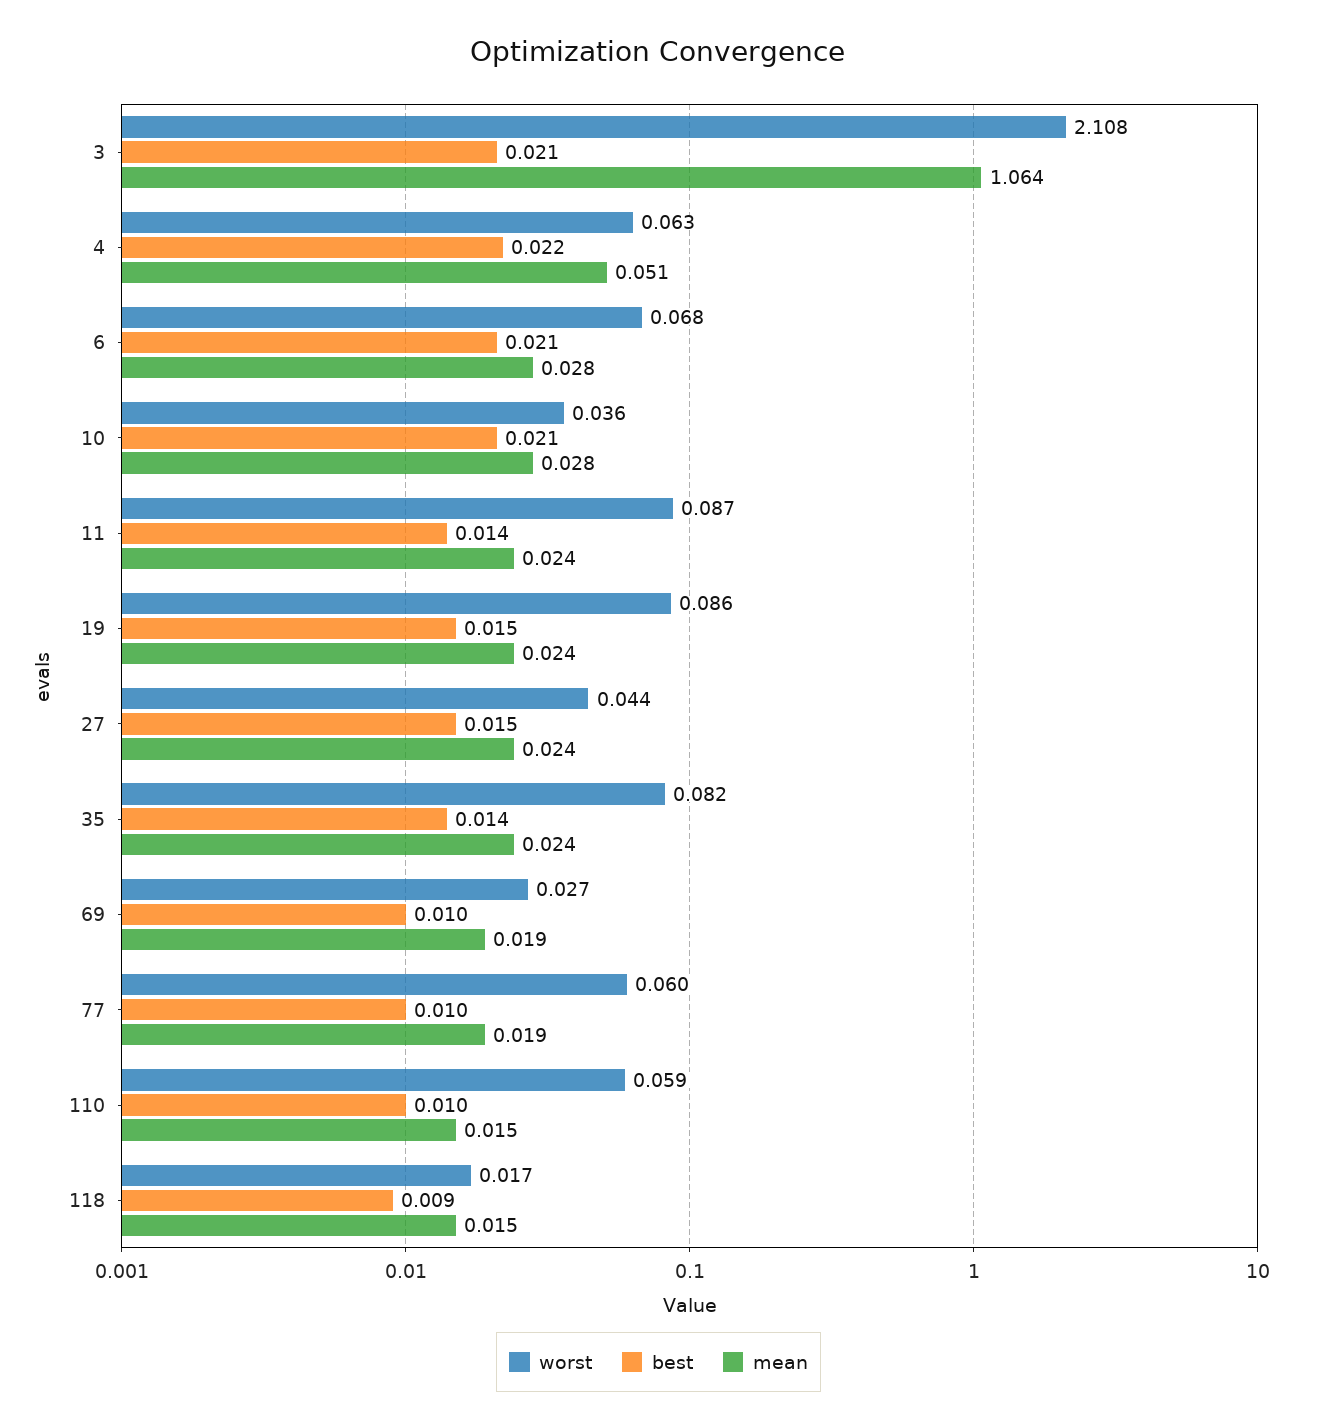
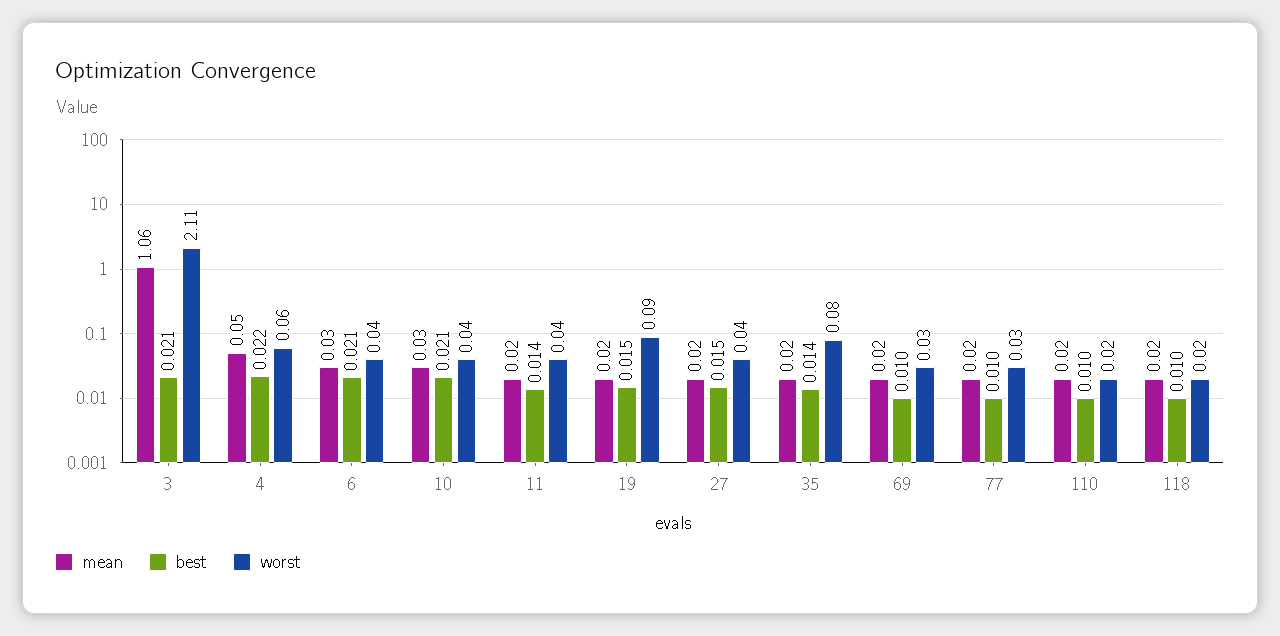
worst, 6: 0.068 -> 0.04
worst, 11: 0.087 -> 0.04
worst, 77: 0.06 -> 0.03
worst, 110: 0.059 -> 0.02
best, 118: 0.009 -> 0.01

